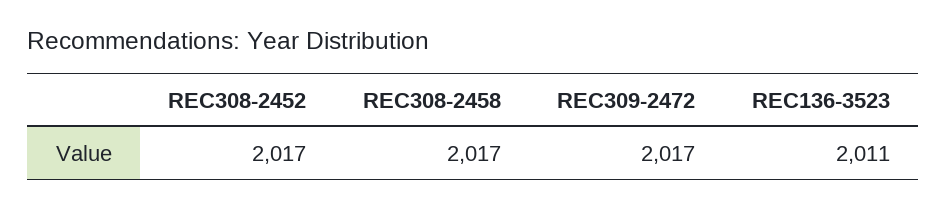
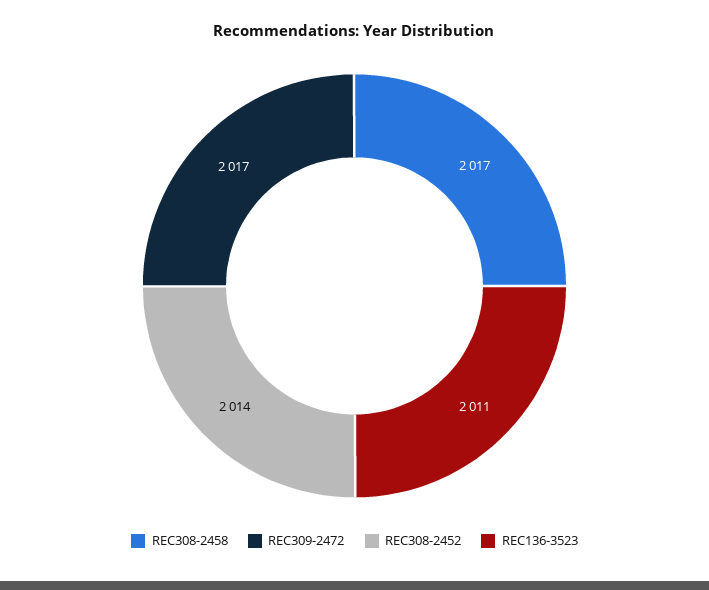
REC308-2452: 2017 -> 2014

